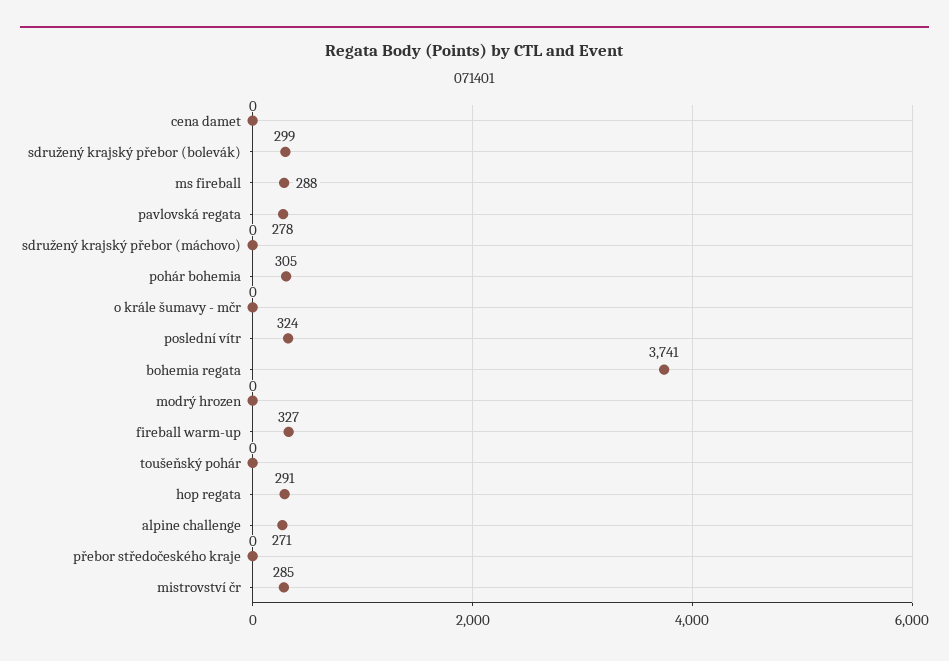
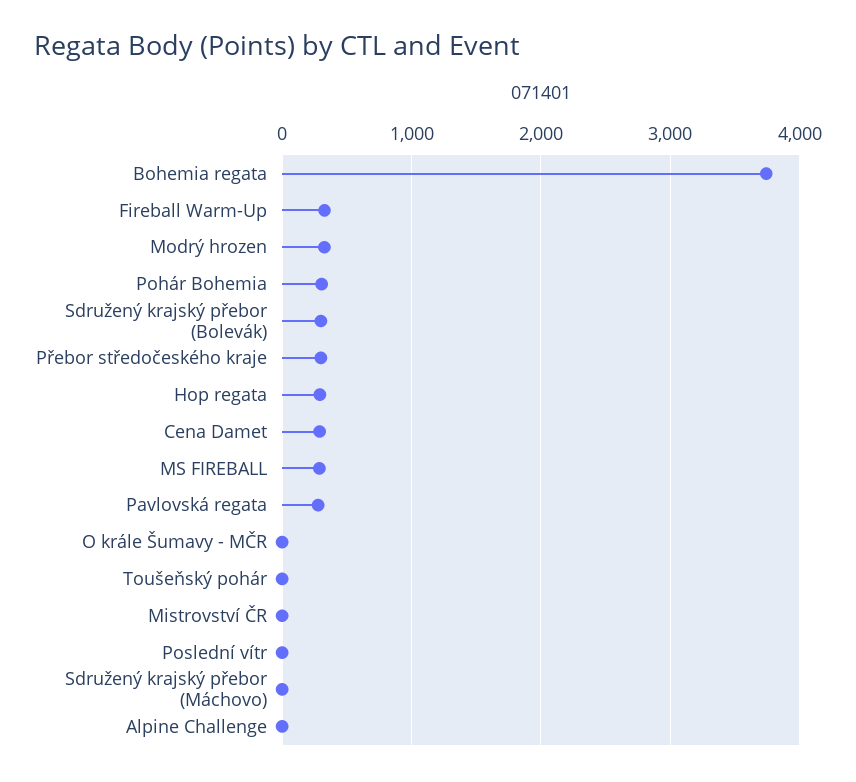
cena damet: 0 -> 300
poslední vítr: 324 -> 0
modrý hrozen: 0 -> 300
alpine challenge: 271 -> 0
přebor středočeského kraje: 0 -> 300
mistrovství čr: 285 -> 0

